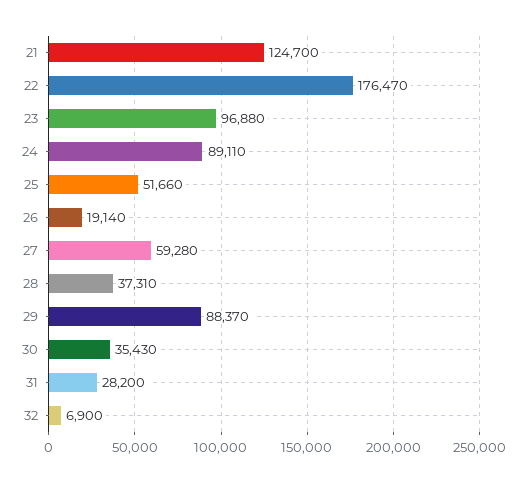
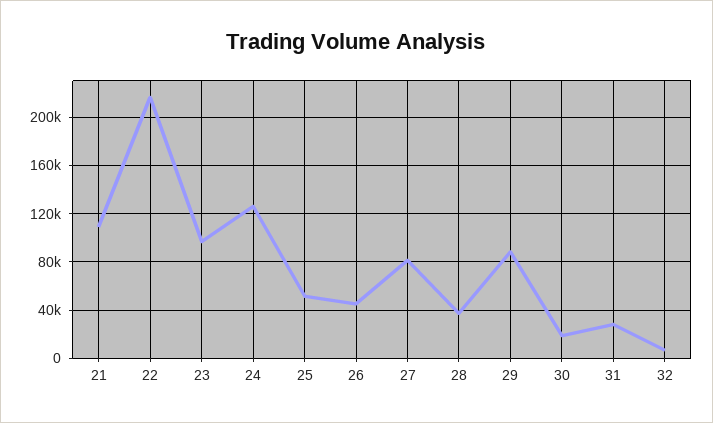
21: 124700 -> 110000
22: 176470 -> 215000
24: 89110 -> 125000
26: 19140 -> 45000
27: 59280 -> 80000
30: 35430 -> 20000

